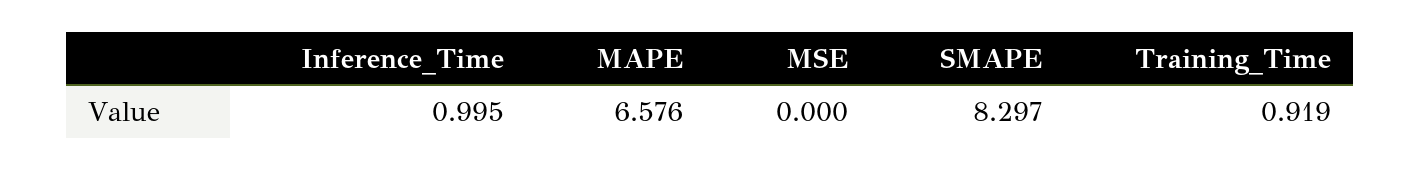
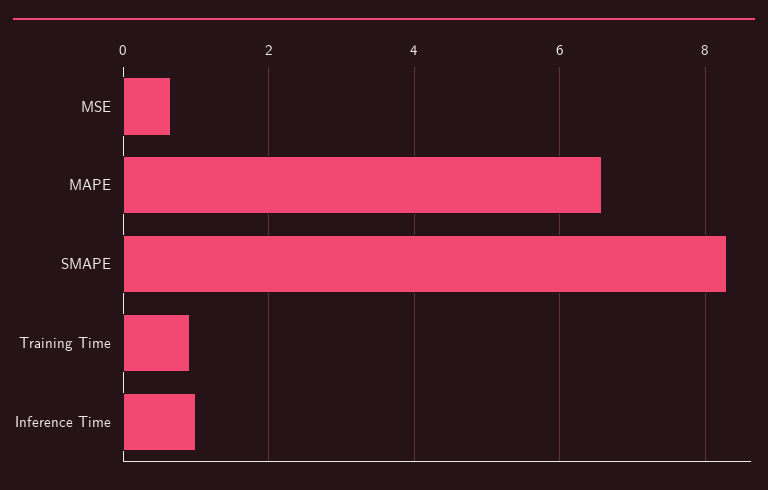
MSE: 0 -> 0.6

